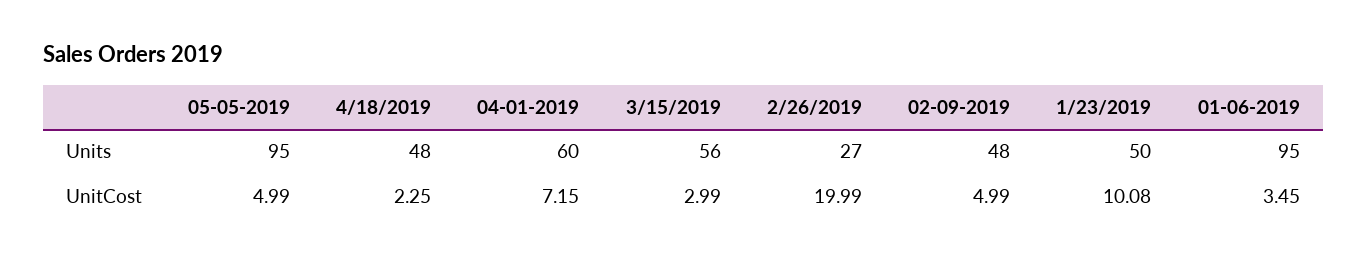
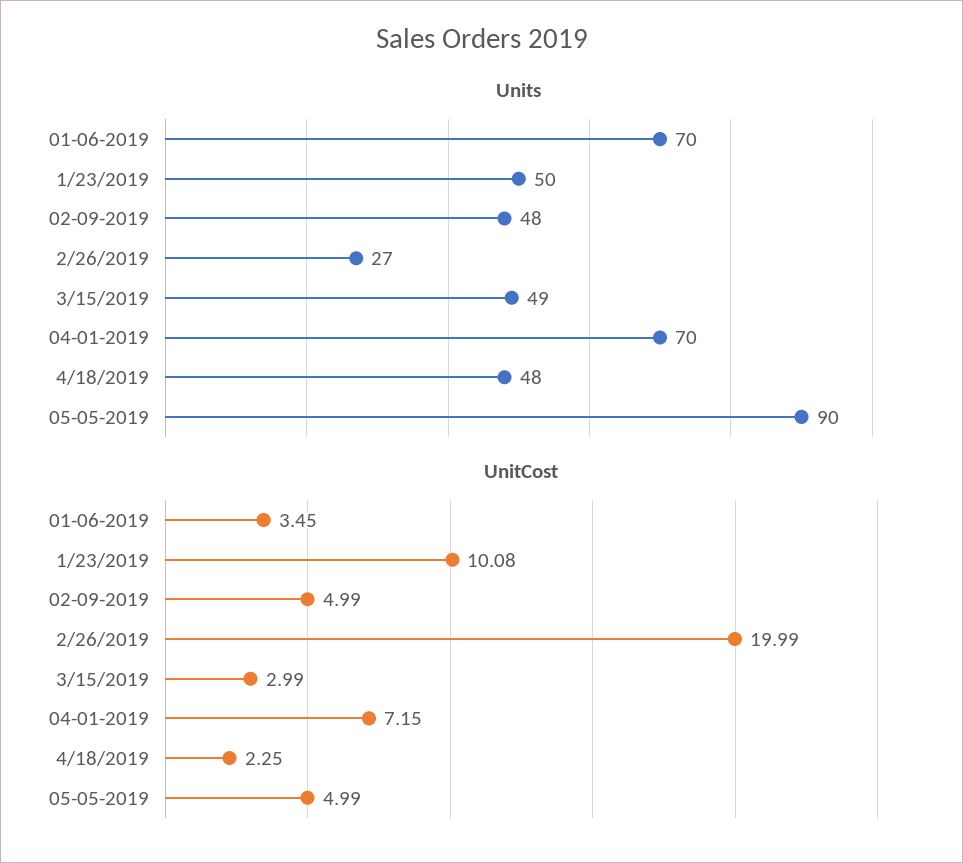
Units, 05-05-2019: 95 -> 90
Units, 04-01-2019: 60 -> 70
Units, 3/15/2019: 56 -> 49
Units, 01-06-2019: 95 -> 70

